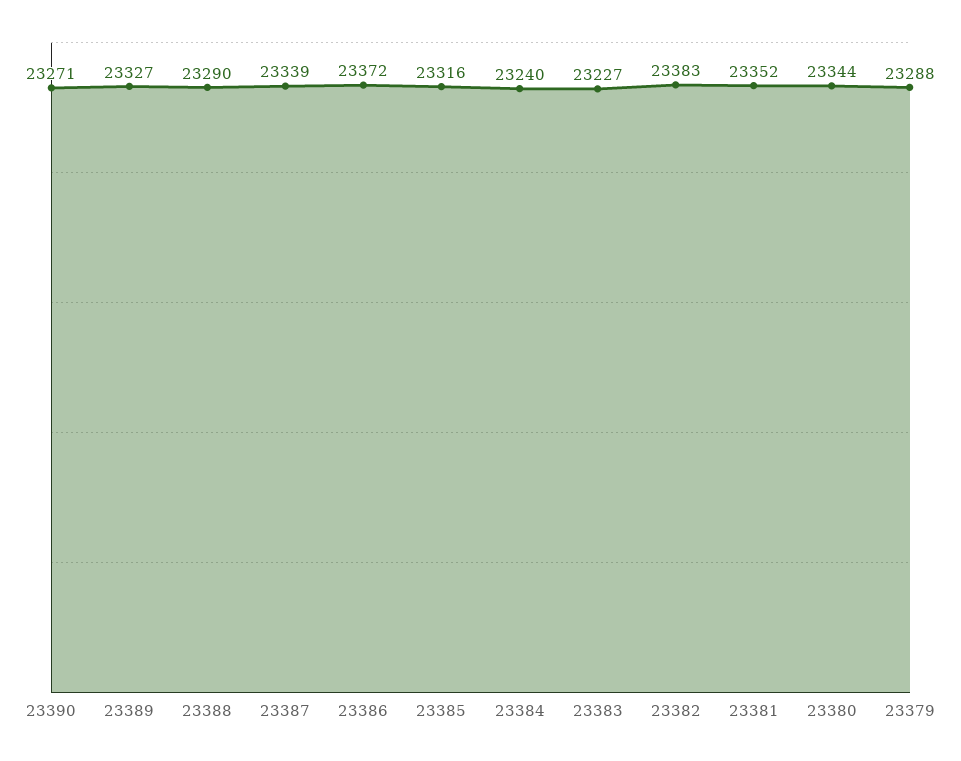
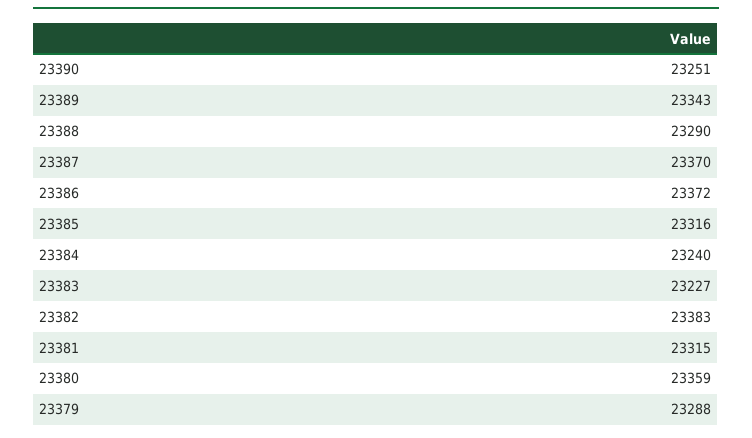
23390: 23271 -> 23251
23389: 23327 -> 23343
23387: 23339 -> 23370
23381: 23352 -> 23315
23380: 23344 -> 23359

